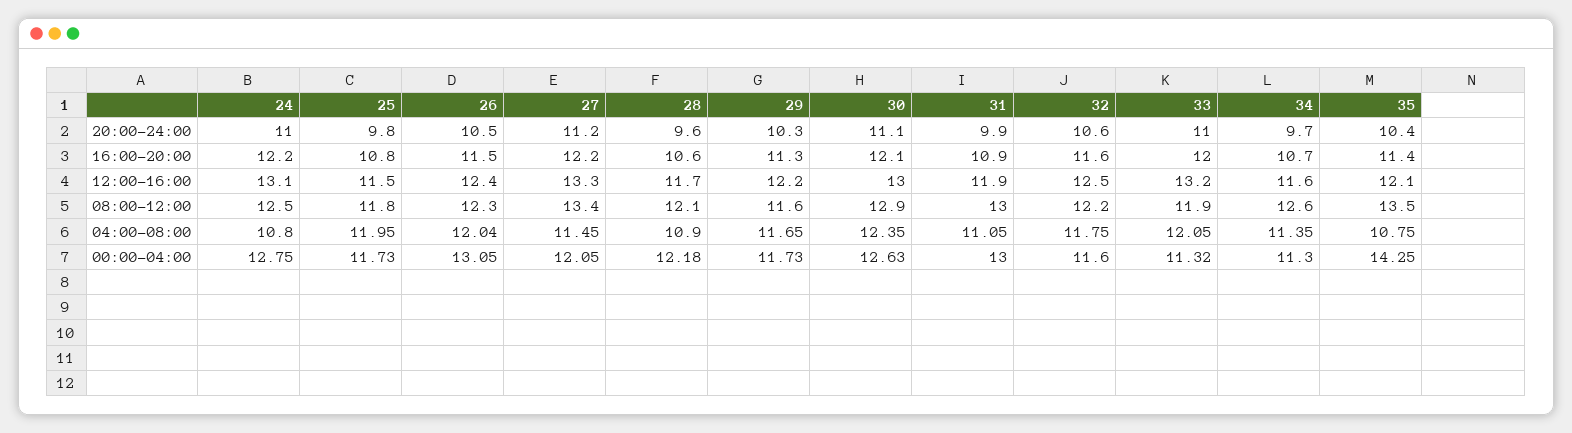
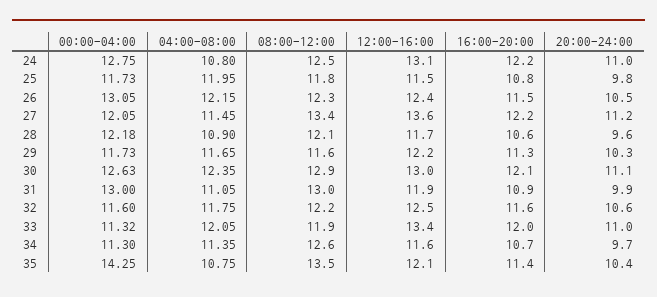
27, 12:00-16:00: 13.3 -> 13.6
33, 12:00-16:00: 13.2 -> 13.4
26, 04:00-08:00: 12.04 -> 12.15

